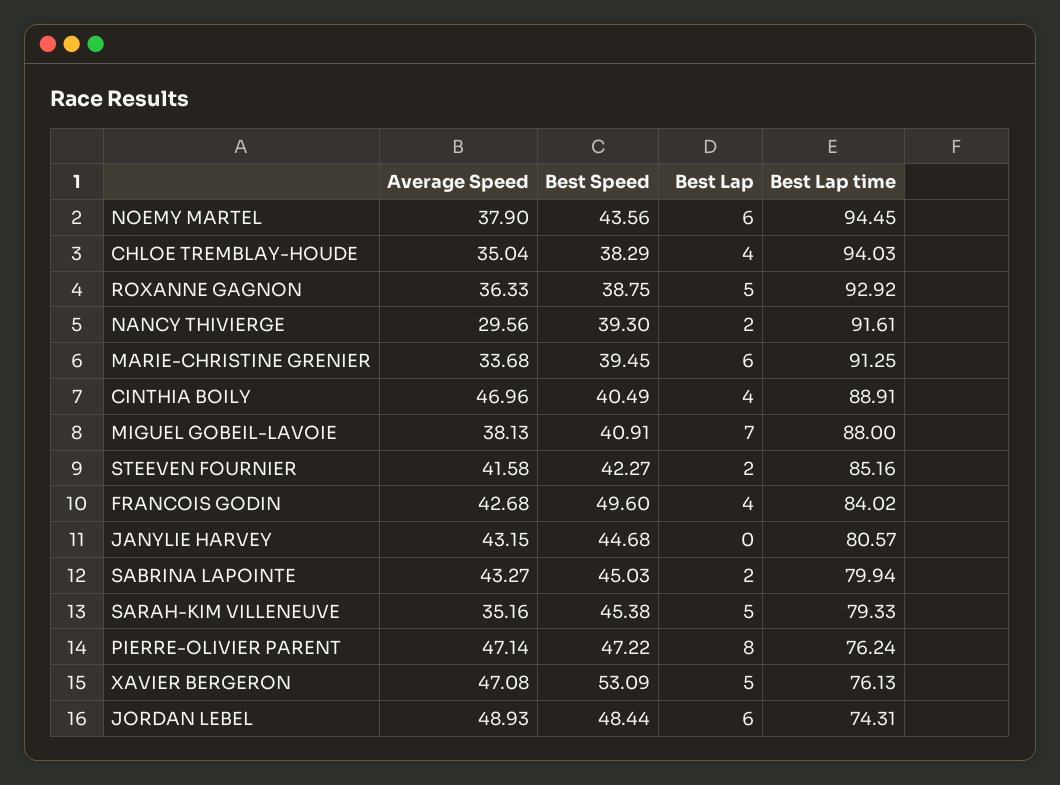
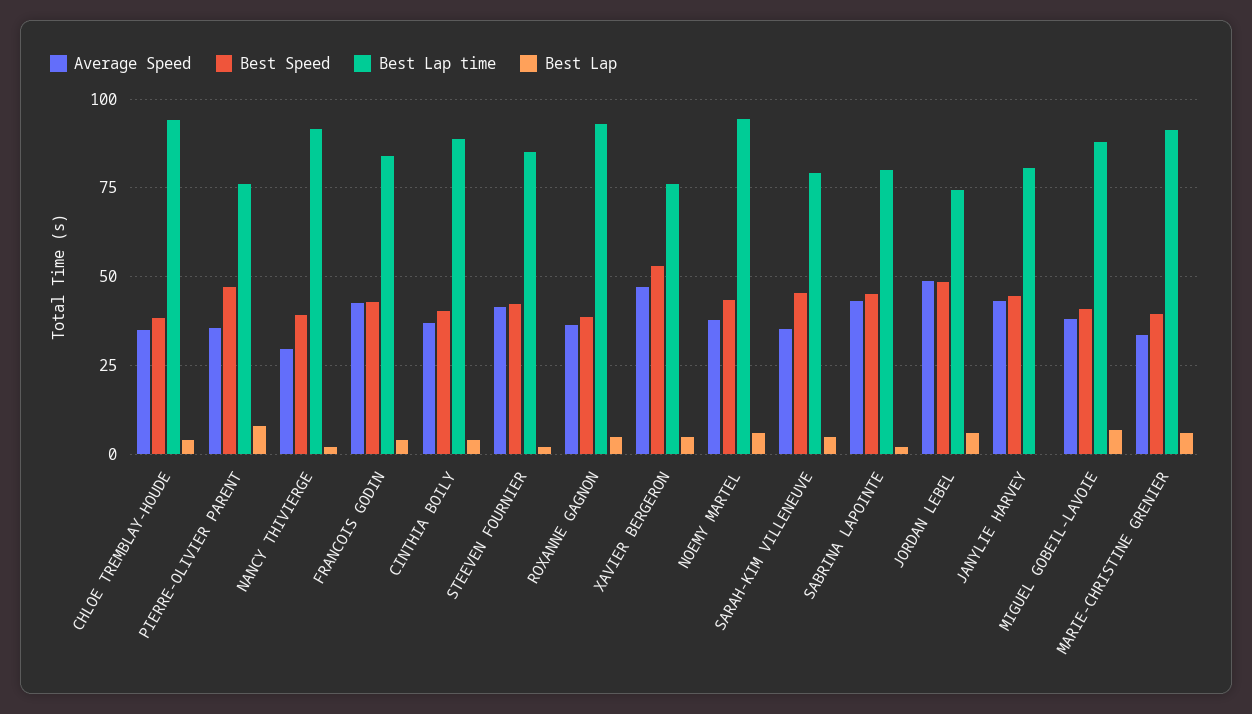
Average Speed, CINTHIA BOILY: 46.96 -> 37.5
Best Speed, FRANCOIS GODIN: 49.6 -> 42.5
Average Speed, PIERRE-OLIVIER PARENT: 47.14 -> 35

